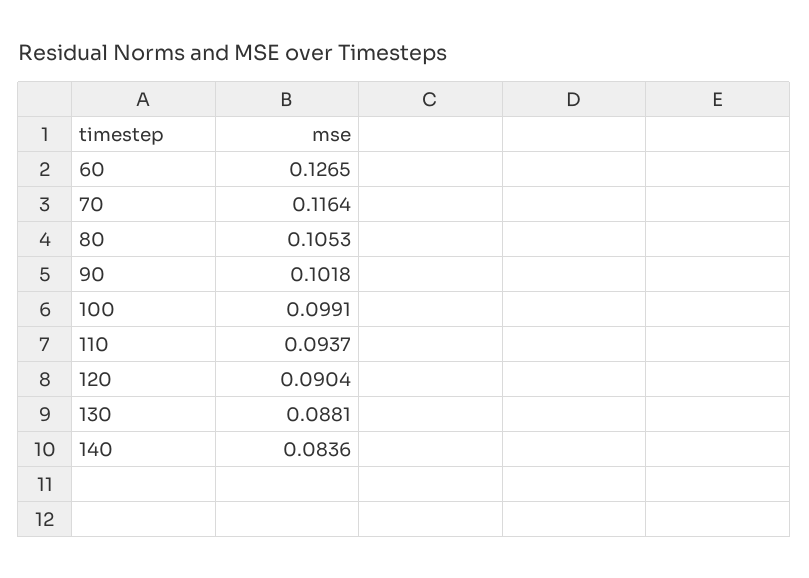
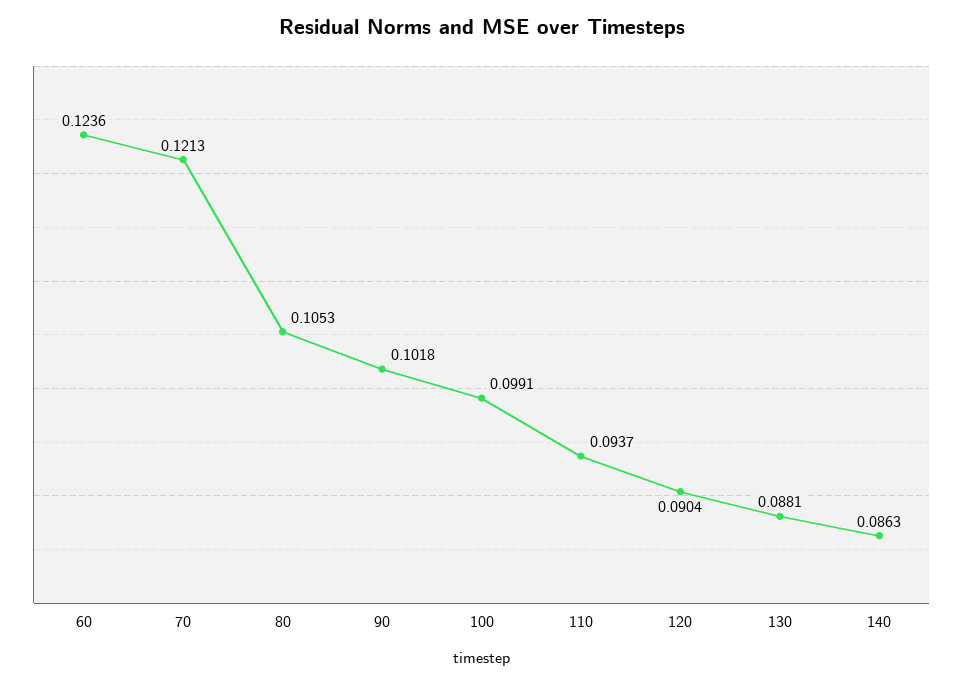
60: 0.1265 -> 0.1236
70: 0.1164 -> 0.1213
140: 0.0836 -> 0.0863

